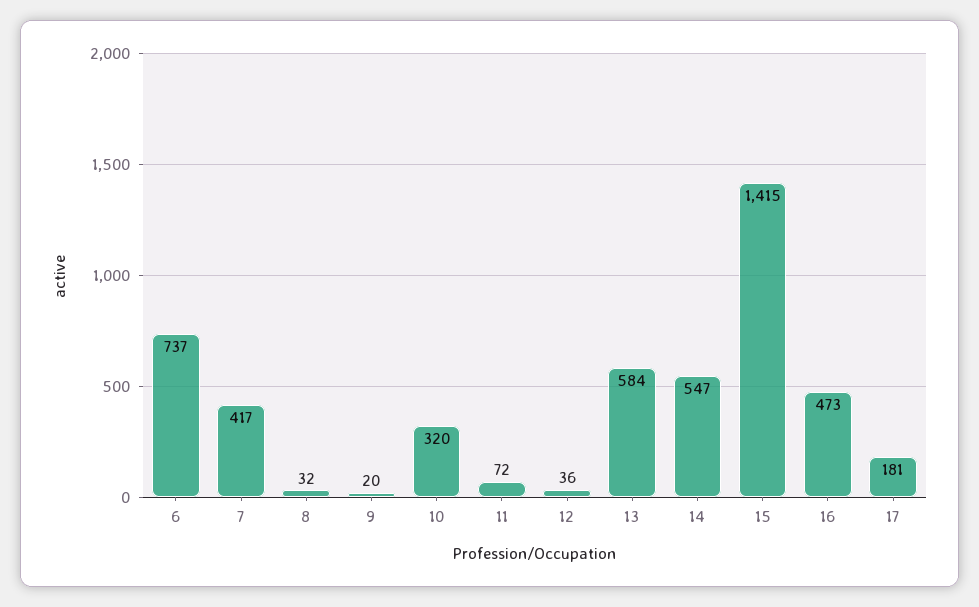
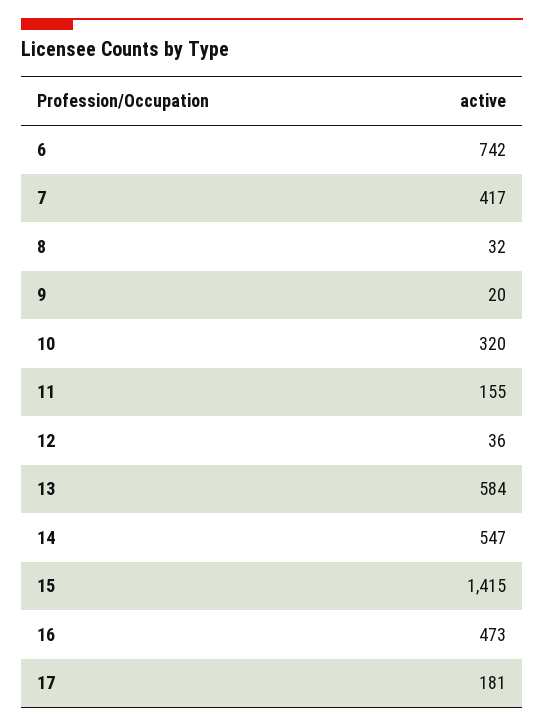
6: 737 -> 742
11: 72 -> 155

